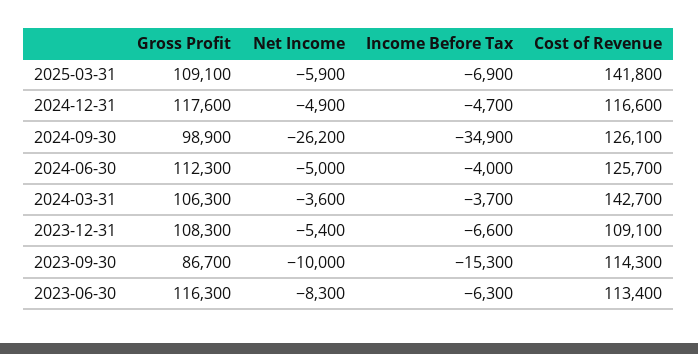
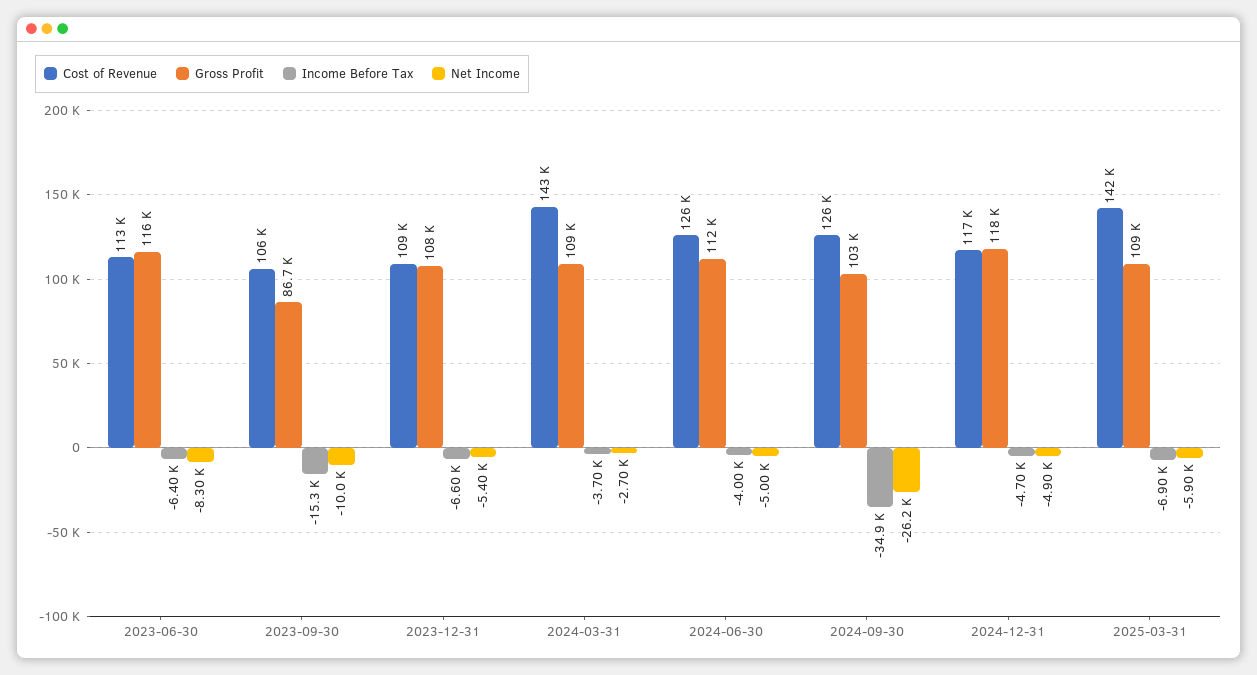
Gross Profit, 2024-09-30: 98900 -> 103000
Gross Profit, 2024-03-31: 106300 -> 109000
Net Income, 2024-03-31: -3600 -> -2700
Cost of Revenue, 2023-09-30: 114300 -> 106000
Income Before Tax, 2023-06-30: -6300 -> -6400

